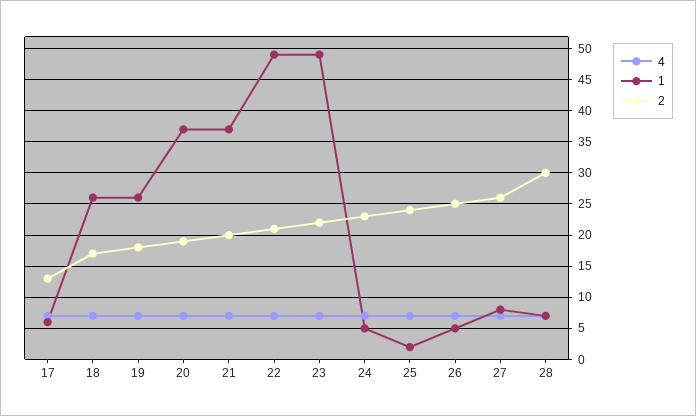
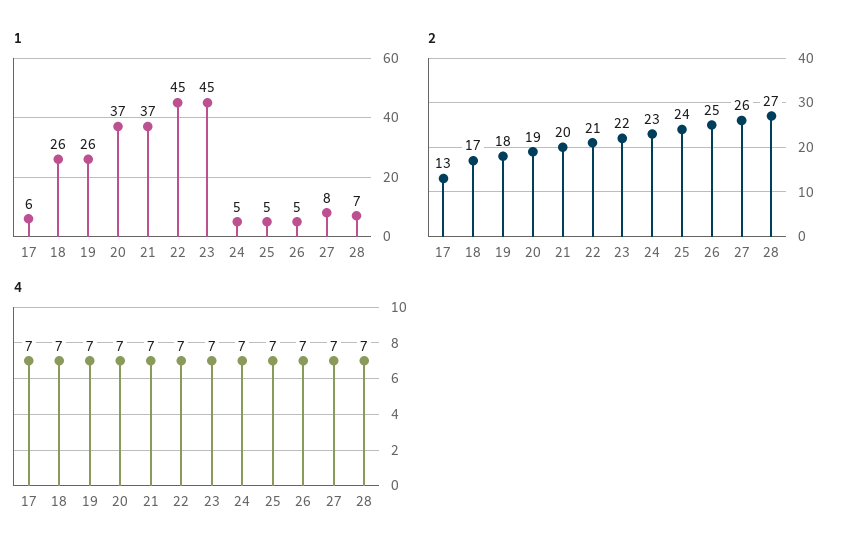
1, 22: 49 -> 45
1, 23: 49 -> 45
1, 25: 2 -> 5
2, 28: 30 -> 27

